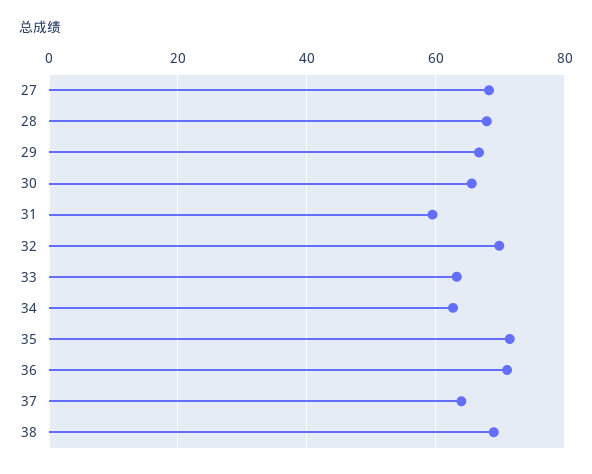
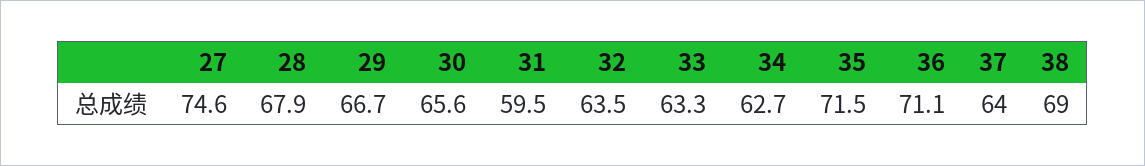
27: 68 -> 74.6
32: 70 -> 63.5

